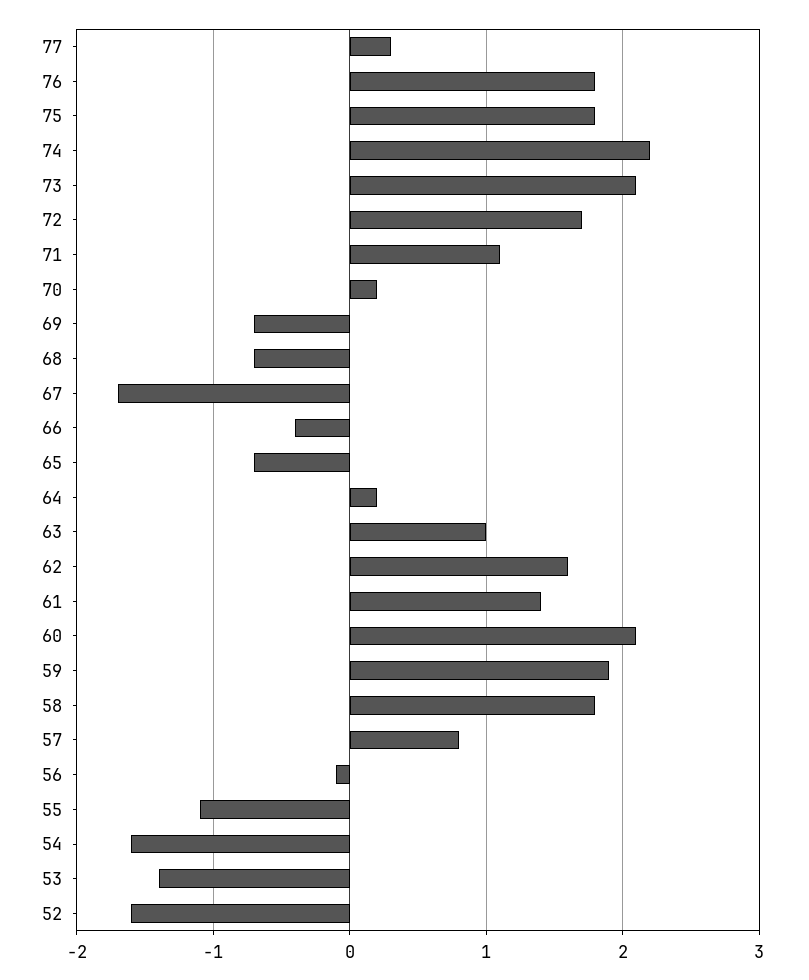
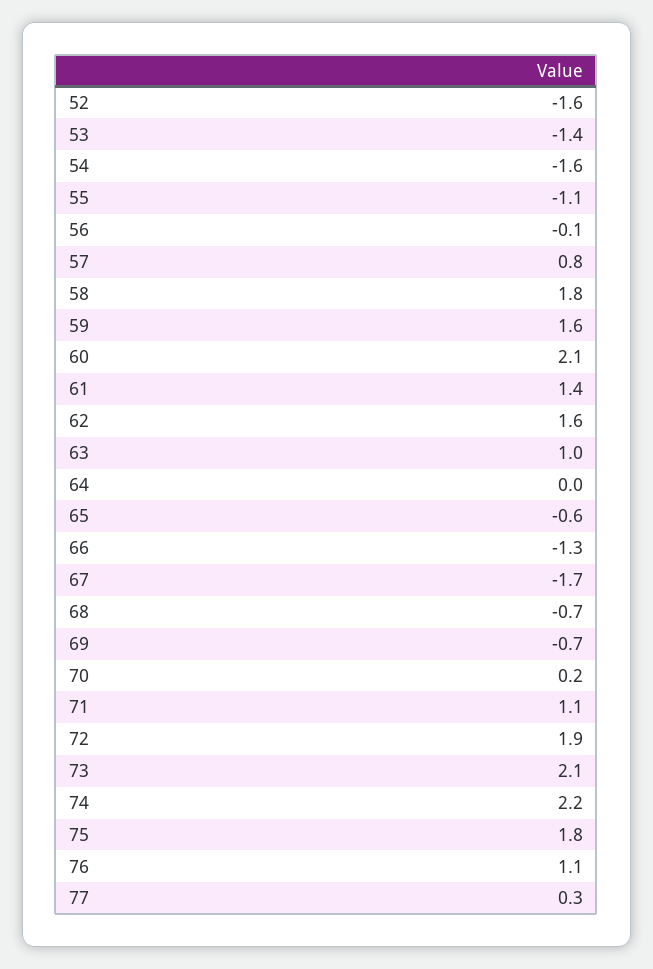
76: 1.8 -> 1.1
72: 1.7 -> 1.9
66: -0.4 -> -1.3
65: -0.7 -> -0.6
64: 0.2 -> 0
59: 1.9 -> 1.6

